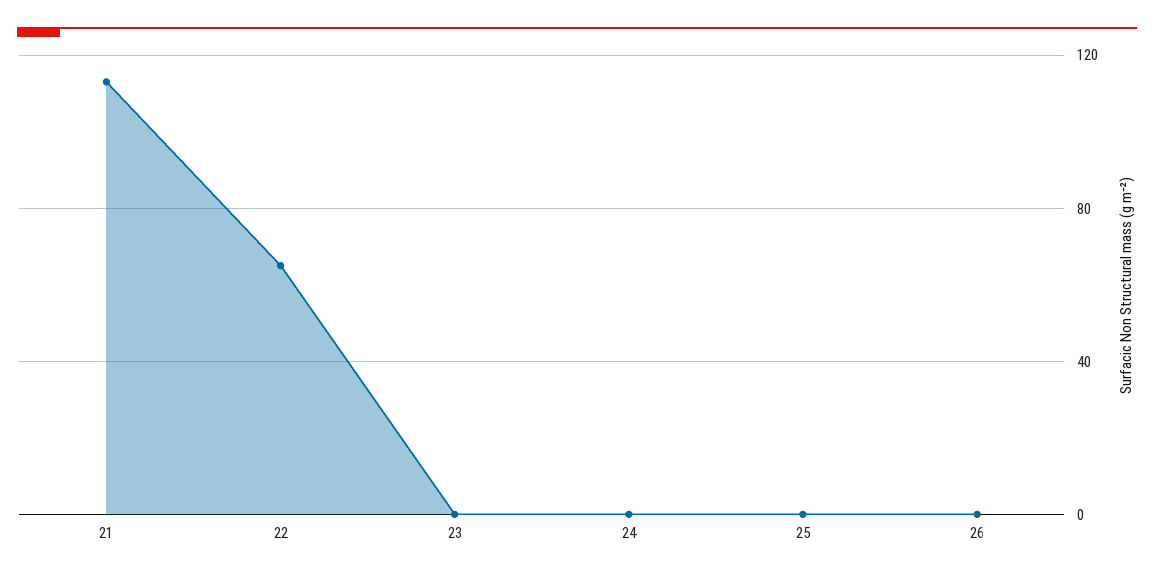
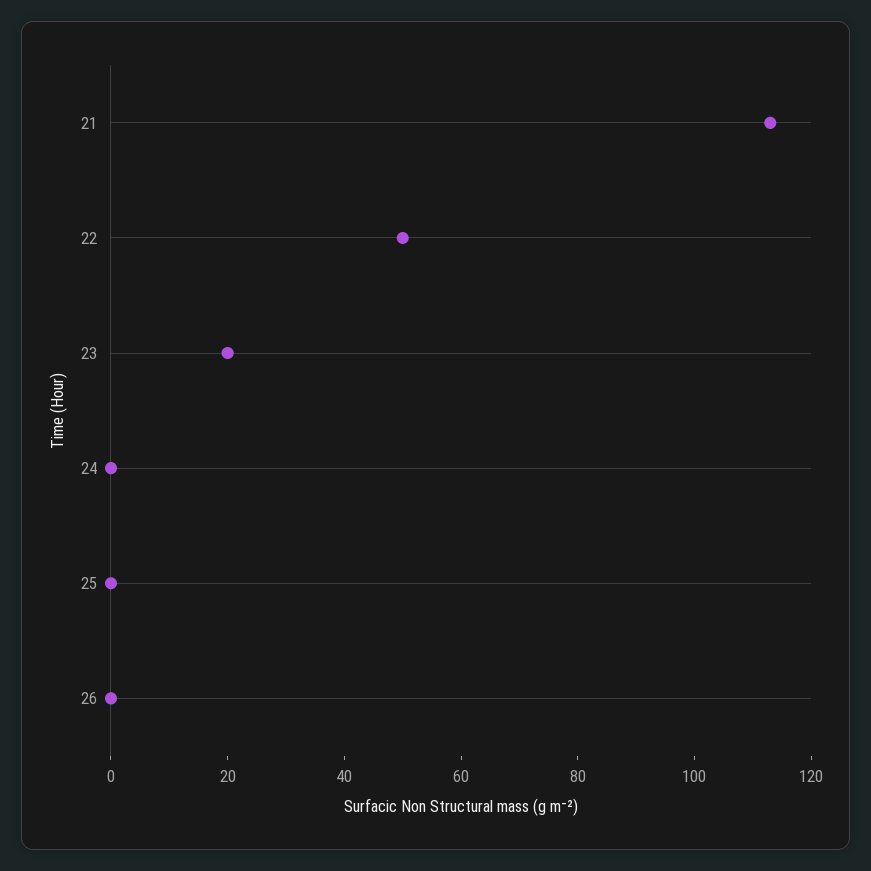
22: 65 -> 50
23: 0 -> 20

